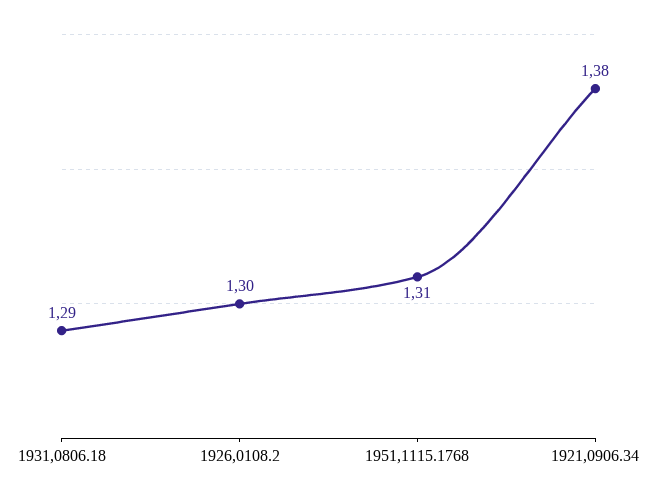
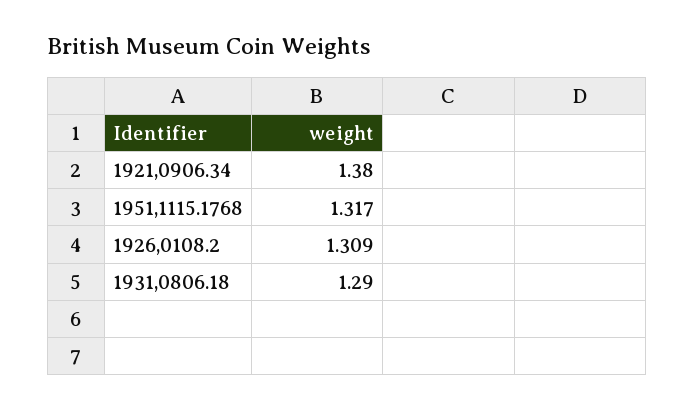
1926,0108.2: 1.3 -> 1.309
1951,1115.1768: 1.31 -> 1.317

